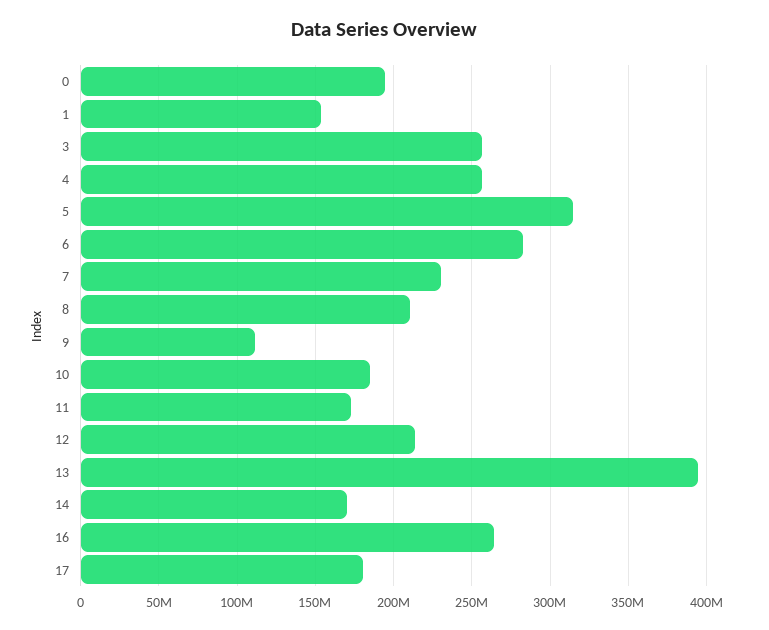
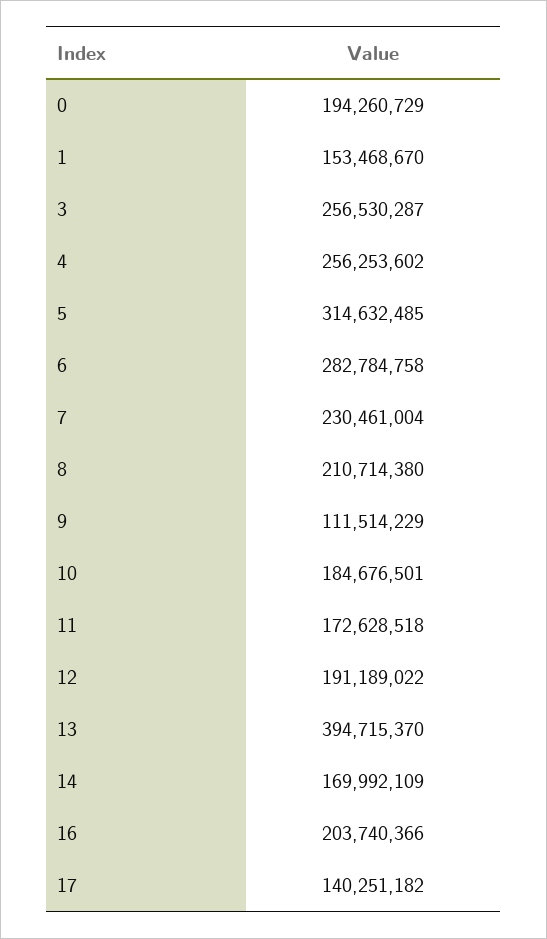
12: 215000000 -> 191189022
16: 265000000 -> 203740366
17: 180000000 -> 140251182

